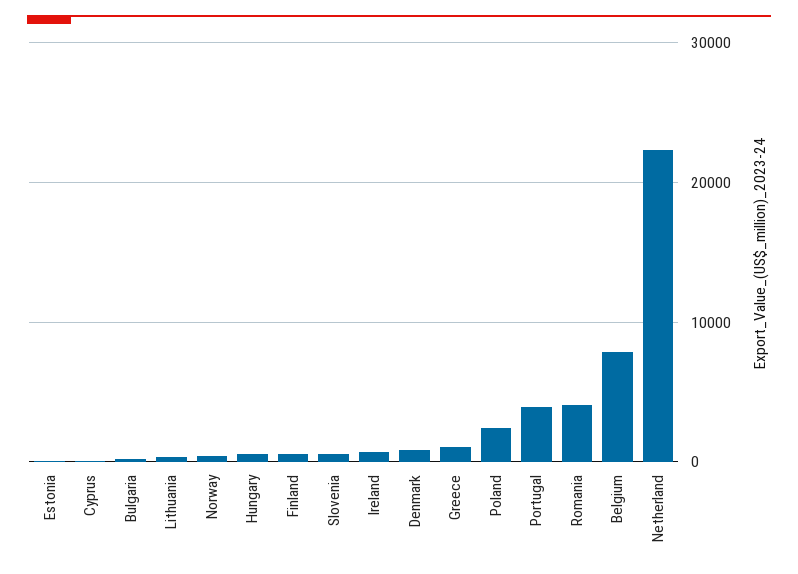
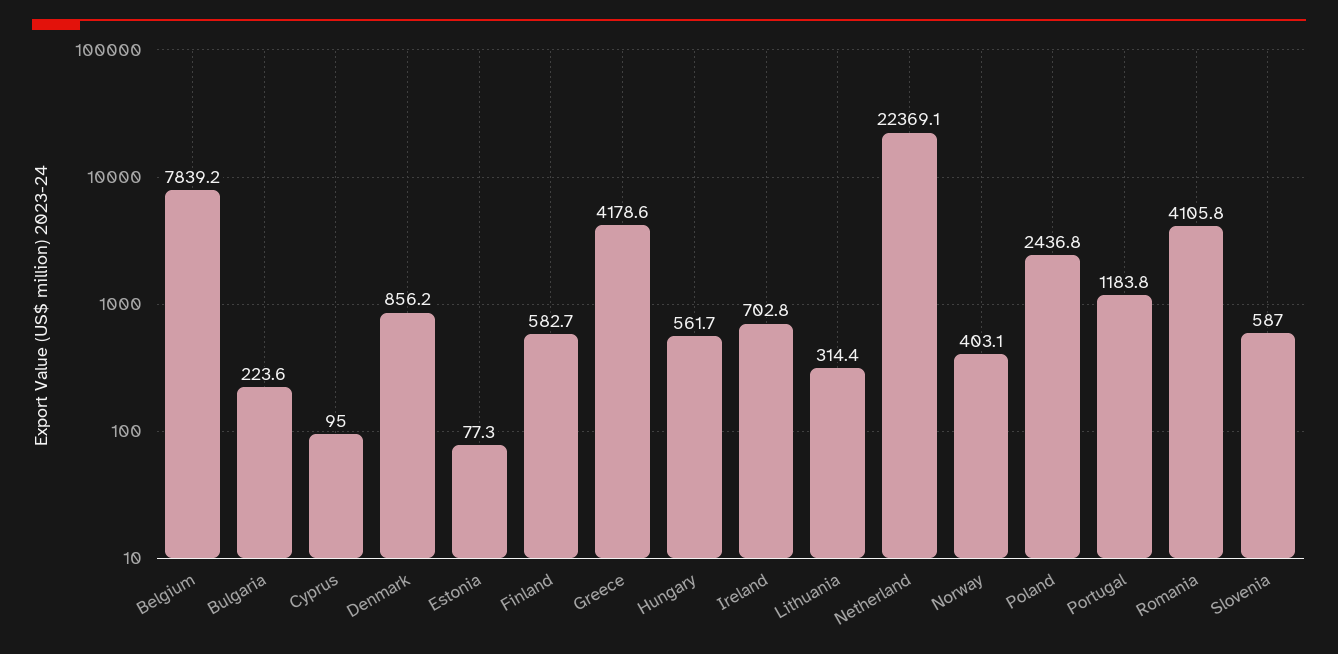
Greece: 1000 -> 4178.6
Portugal: 4000 -> 1183.8

